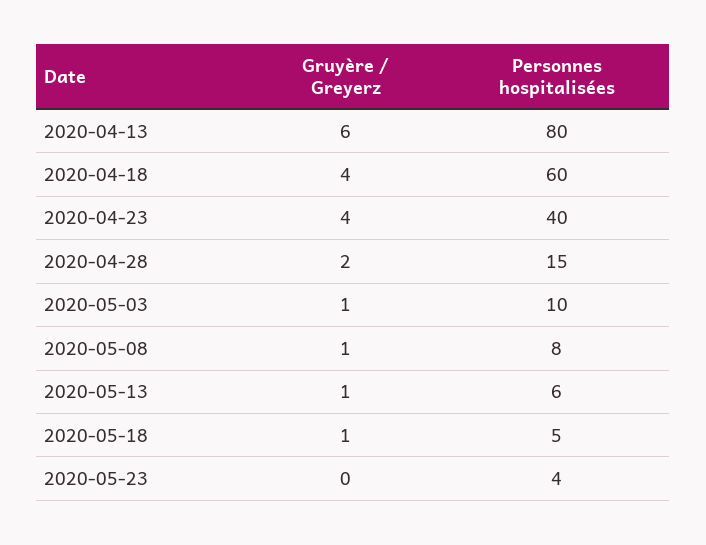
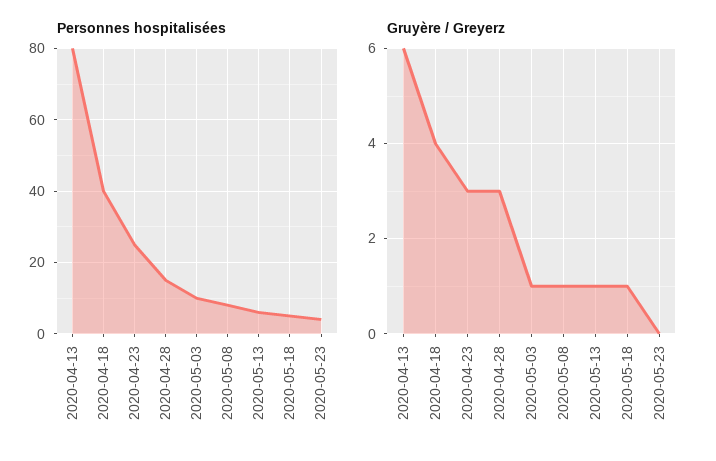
Personnes hospitalisées, 2020-04-18: 60 -> 40
Gruyère / Greyerz, 2020-04-23: 4 -> 3
Personnes hospitalisées, 2020-04-23: 40 -> 25
Gruyère / Greyerz, 2020-04-28: 2 -> 3

